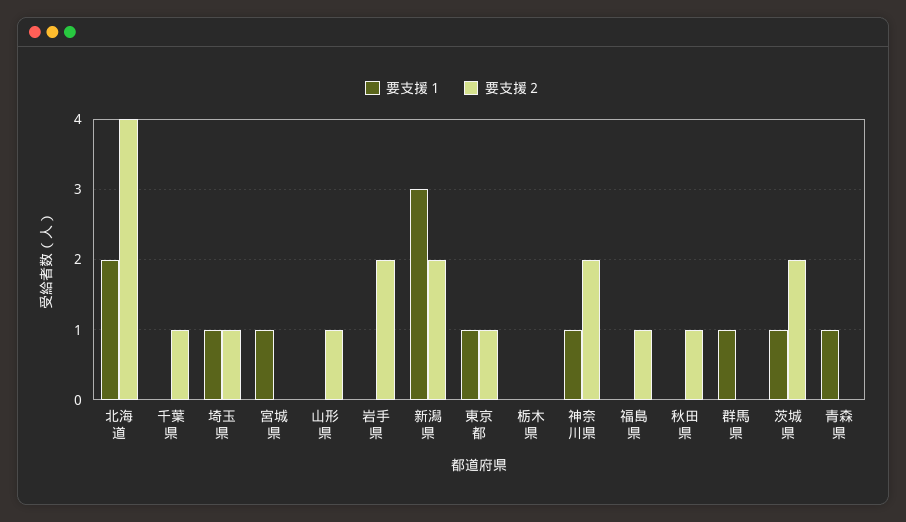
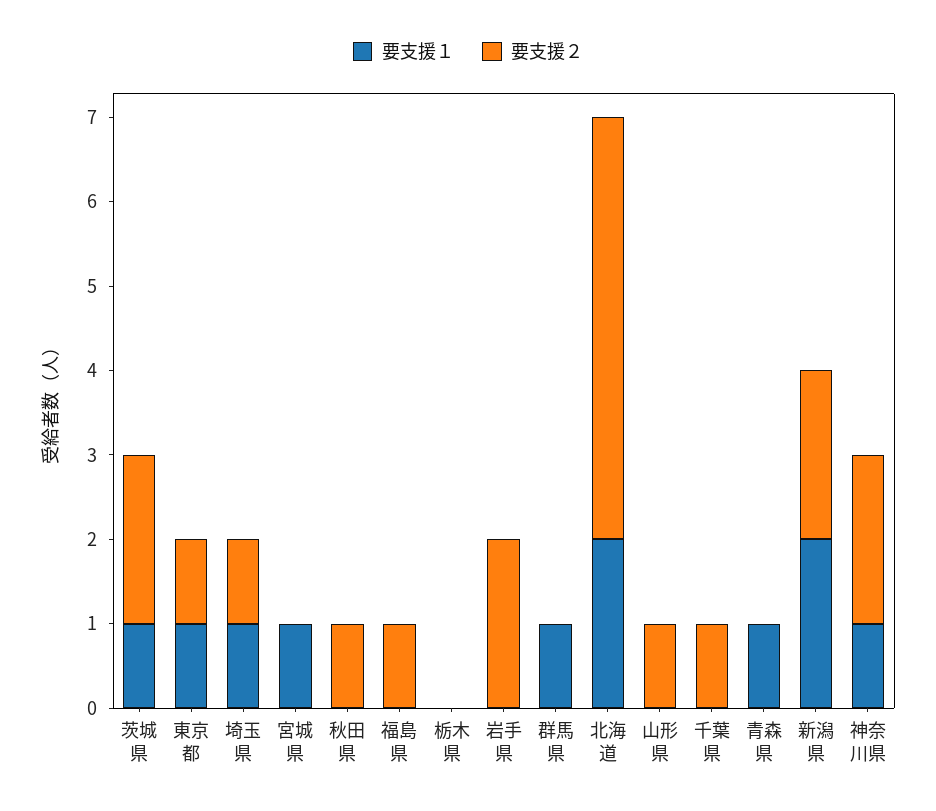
要支援２, 北海道: 4 -> 5
要支援１, 新潟県: 3 -> 2

